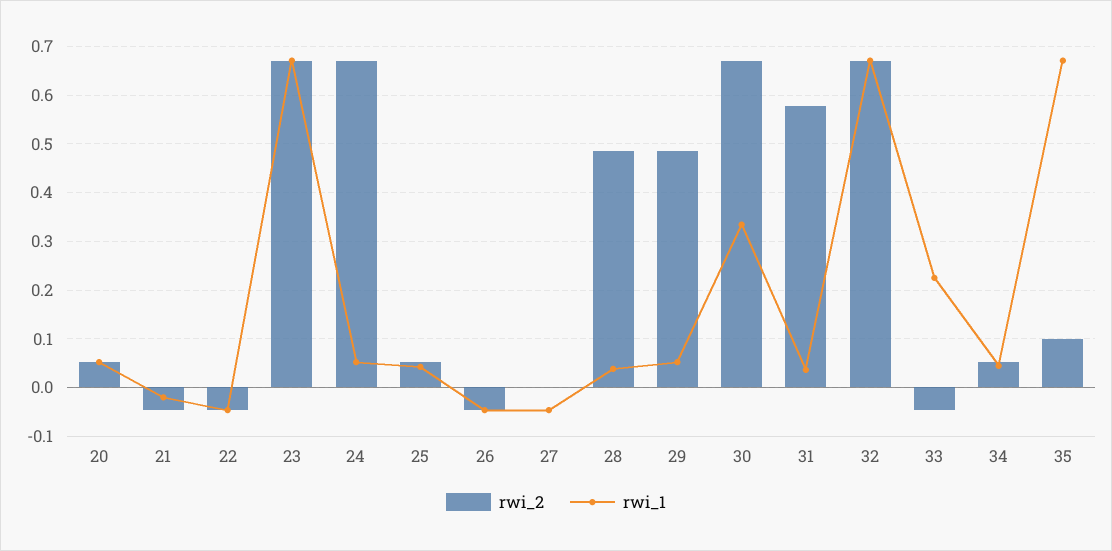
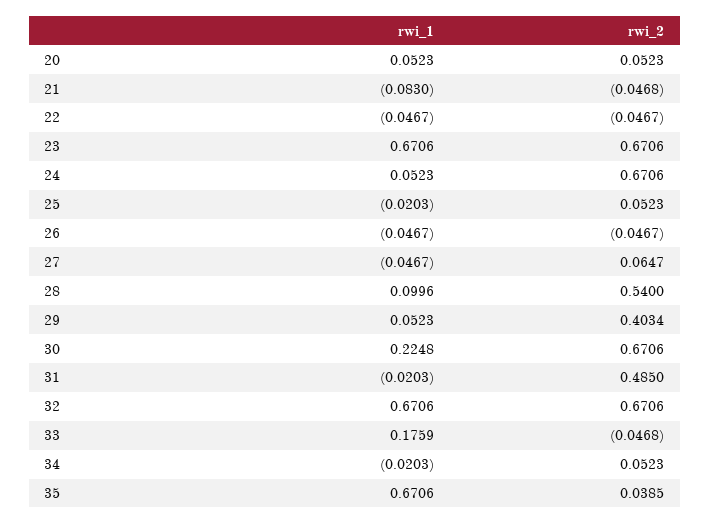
rwi_1, 21: -0.02 -> -0.083
rwi_1, 25: 0.04 -> -0.0203
rwi_2, 27: 0 -> 0.0647
rwi_2, 28: 0.48 -> 0.54
rwi_1, 28: 0.04 -> 0.0996
rwi_2, 29: 0.48 -> 0.4034
rwi_1, 30: 0.34 -> 0.2248
rwi_2, 31: 0.58 -> 0.485
rwi_1, 31: 0.04 -> -0.0203
rwi_1, 33: 0.22 -> 0.1759
rwi_1, 34: 0.04 -> -0.0203
rwi_2, 35: 0.1 -> 0.0385

